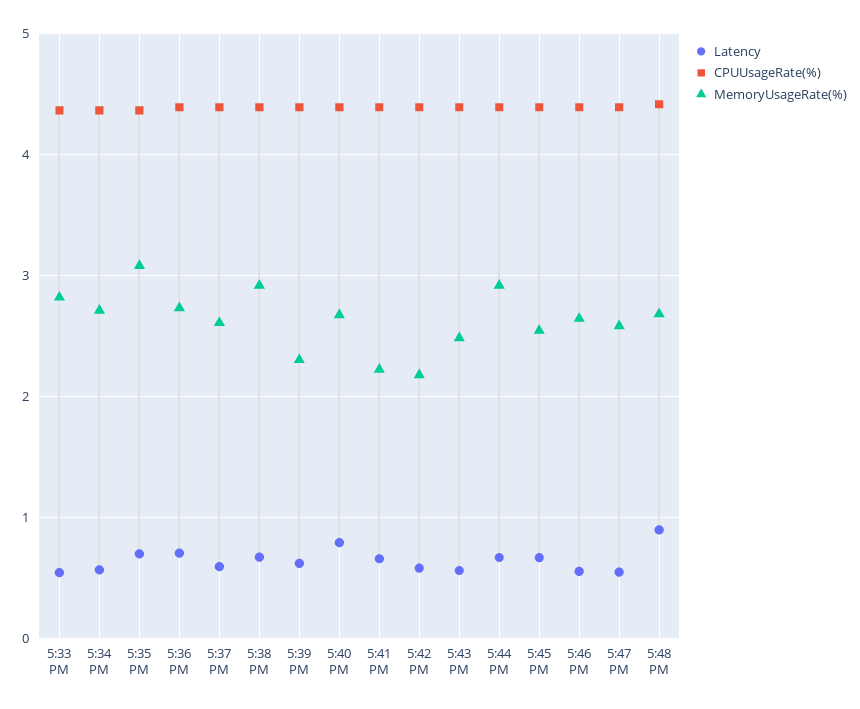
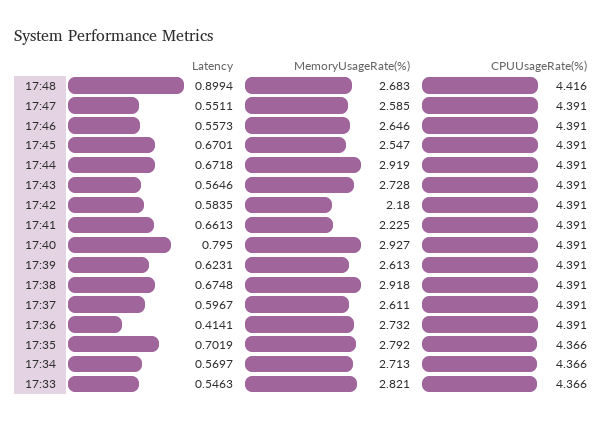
MemoryUsageRate(%), 5:35 PM: 3.1 -> 2.792
Latency, 5:36 PM: 0.7 -> 0.4141
MemoryUsageRate(%), 5:39 PM: 2.3 -> 2.613
MemoryUsageRate(%), 5:40 PM: 2.7 -> 2.927
MemoryUsageRate(%), 5:43 PM: 2.5 -> 2.728

